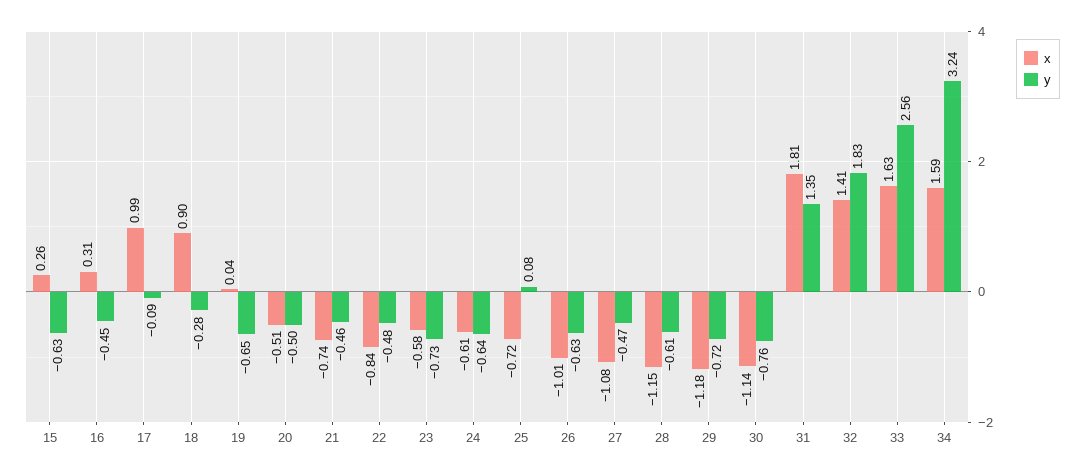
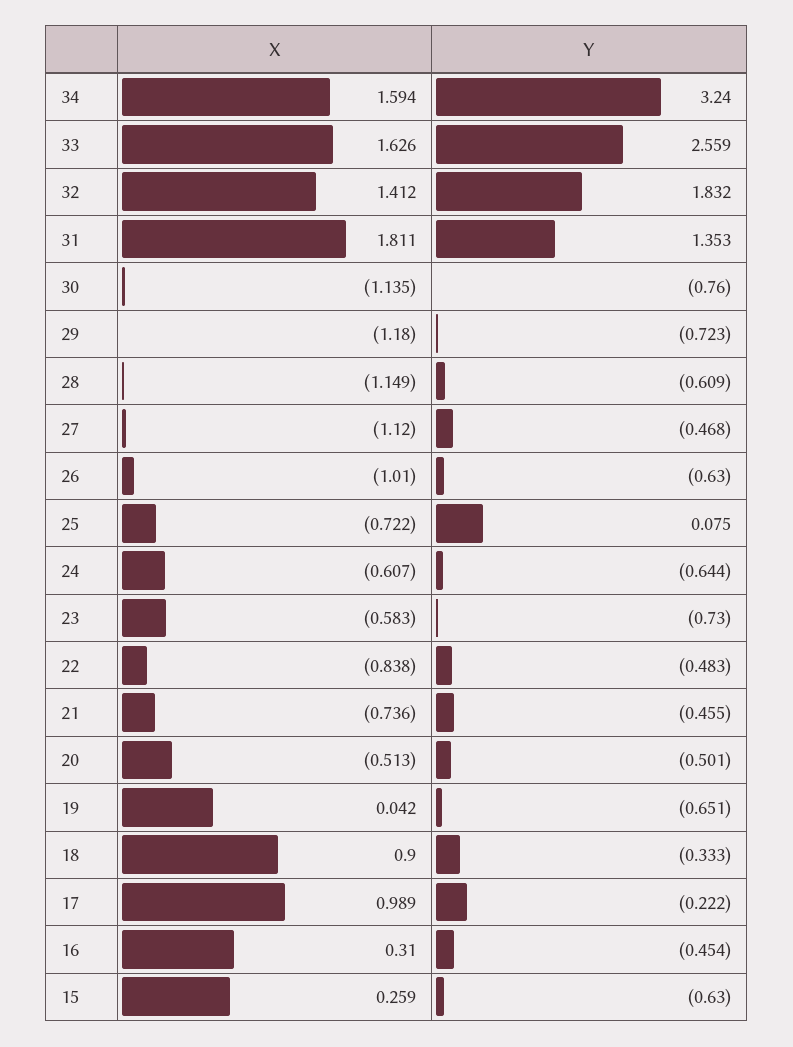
y, 17: -0.09 -> -0.222
y, 18: -0.28 -> -0.333
x, 27: -1.08 -> -1.12

